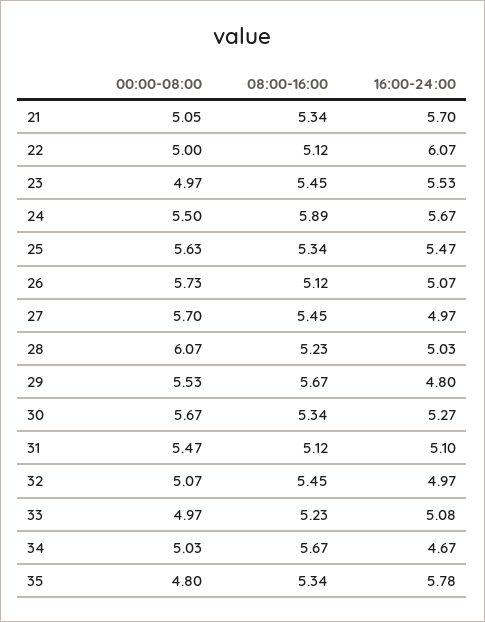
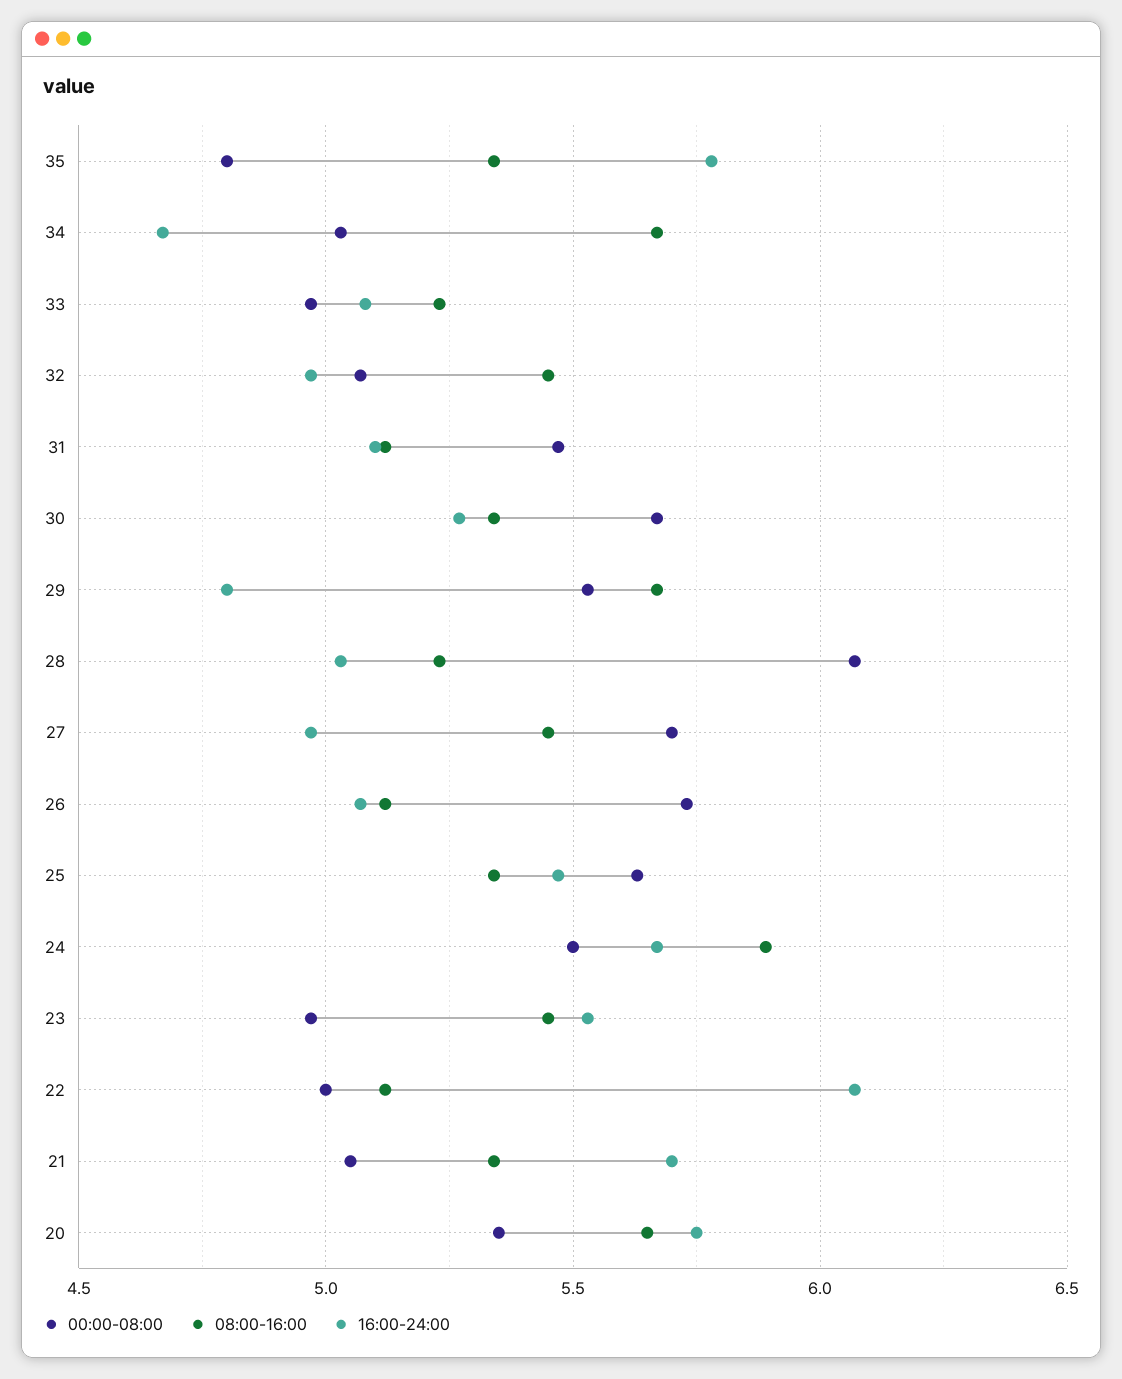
00:00-08:00, 20: none -> 5.35
08:00-16:00, 20: none -> 5.65
16:00-24:00, 20: none -> 5.75

